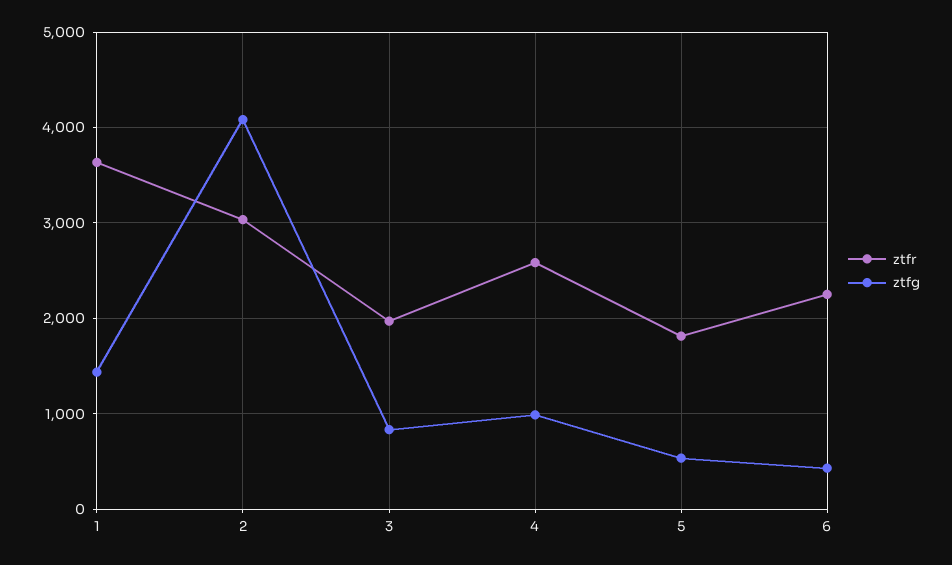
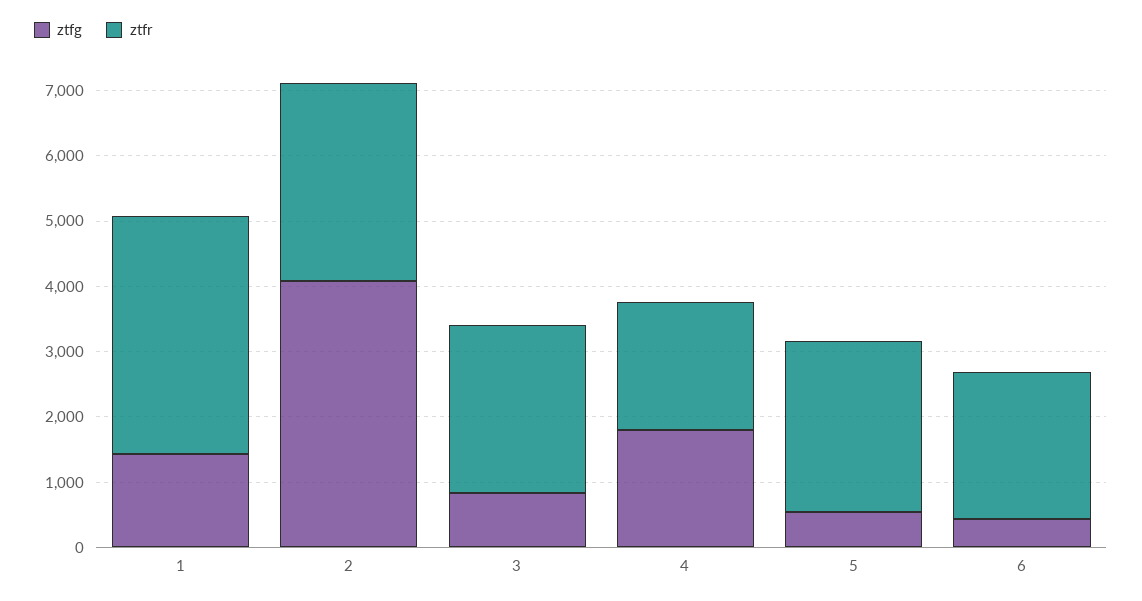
ztfr, 3: 2000 -> 2600
ztfr, 4: 2600 -> 2000
ztfg, 4: 1000 -> 1800
ztfr, 5: 1800 -> 2600

